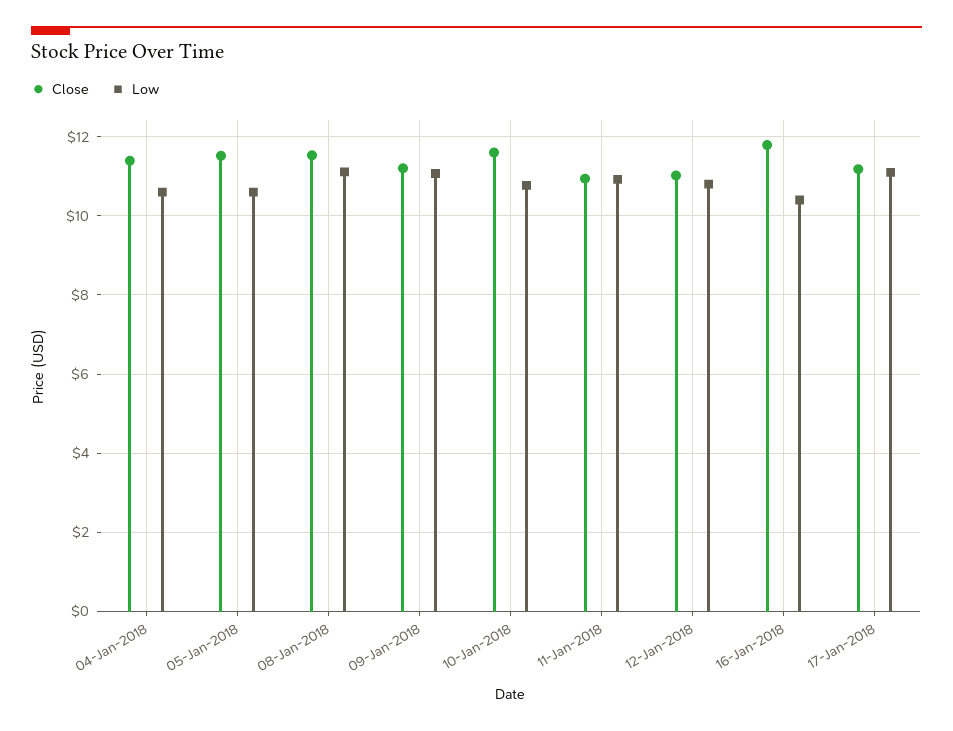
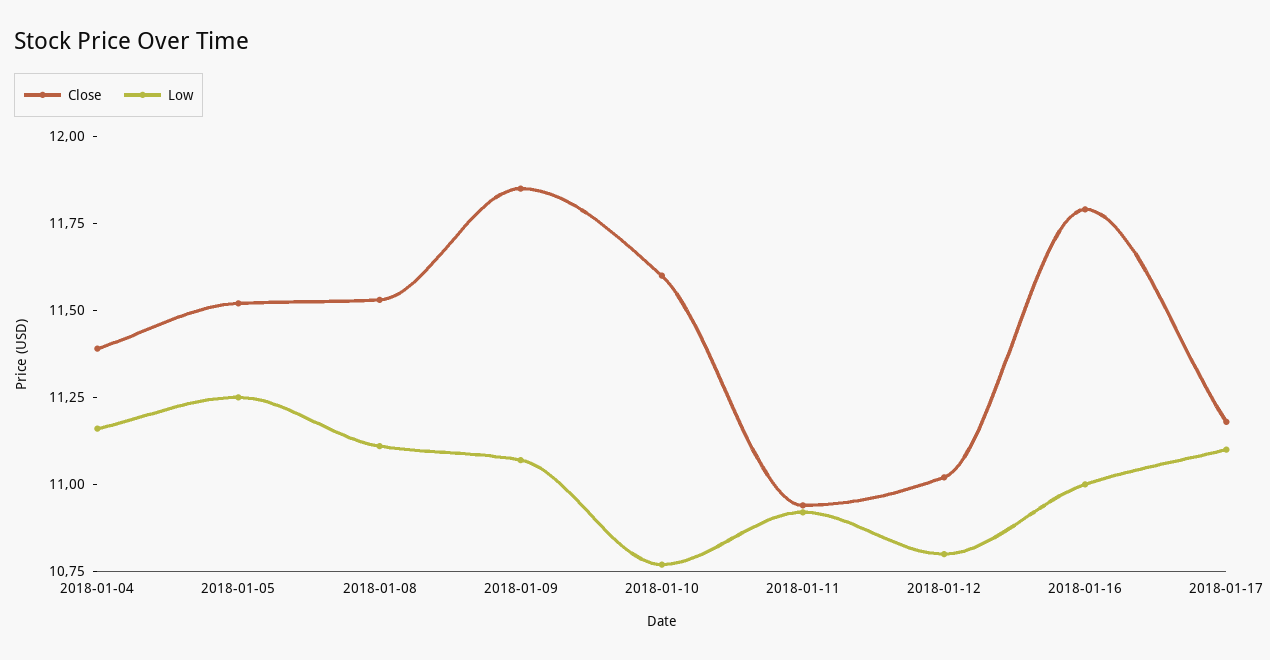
Low, 04-Jan-2018: 10.6 -> 11.15
Low, 05-Jan-2018: 10.6 -> 11.25
Close, 09-Jan-2018: 11.2 -> 11.85
Low, 16-Jan-2018: 10.4 -> 11

